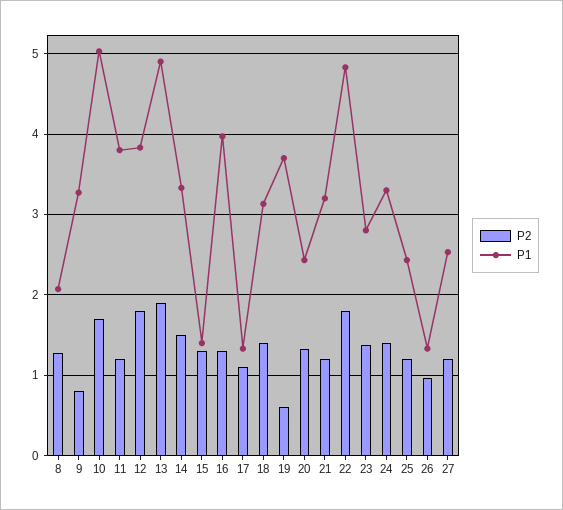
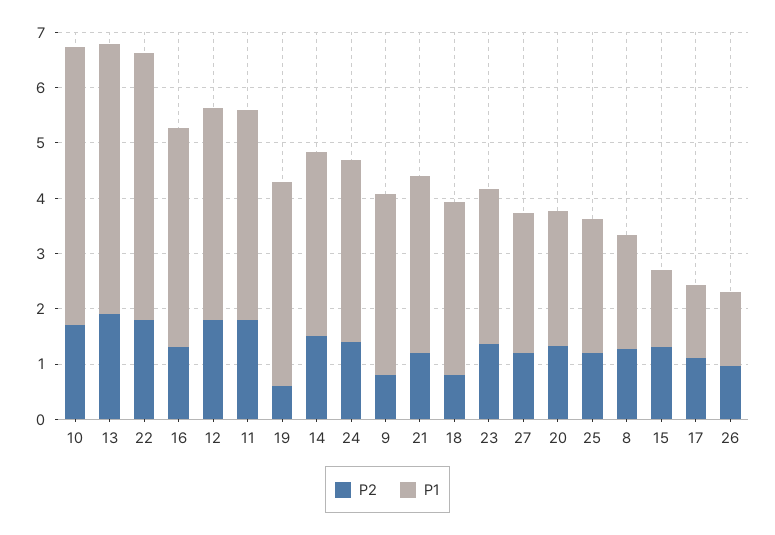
P2, 11: 1.2 -> 1.8
P2, 18: 1.4 -> 0.8

